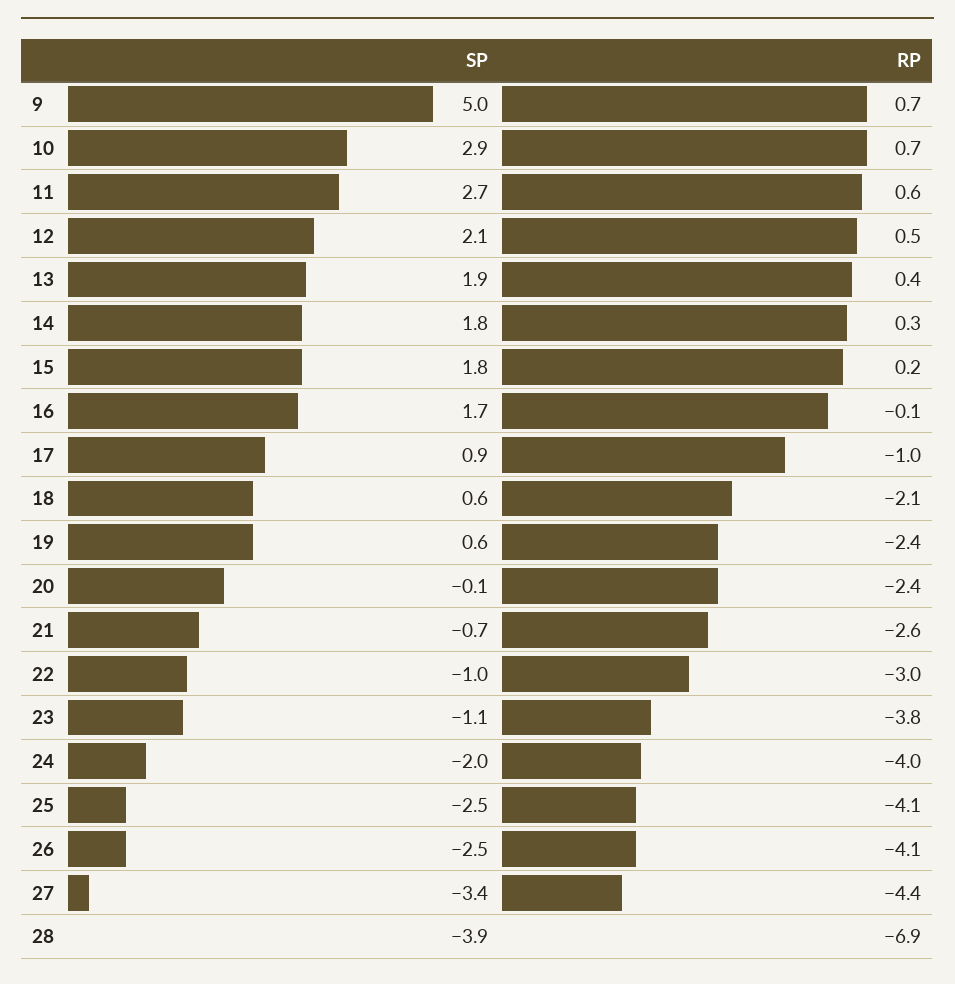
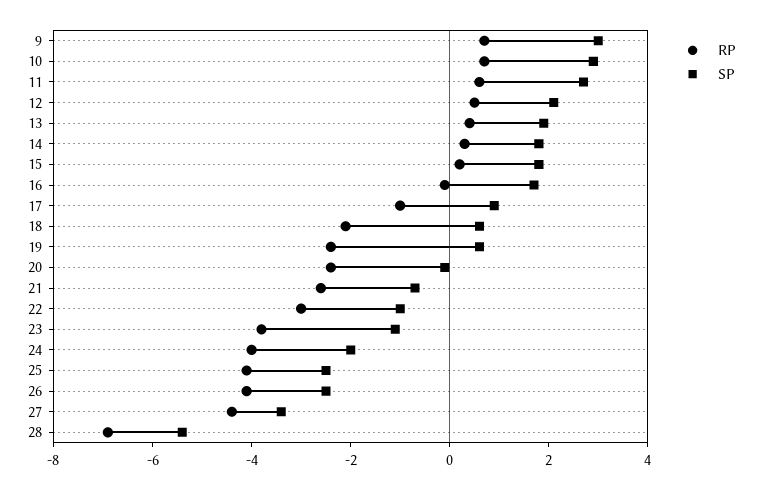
SP, 9: 5 -> 3
SP, 28: -3.9 -> -5.5

